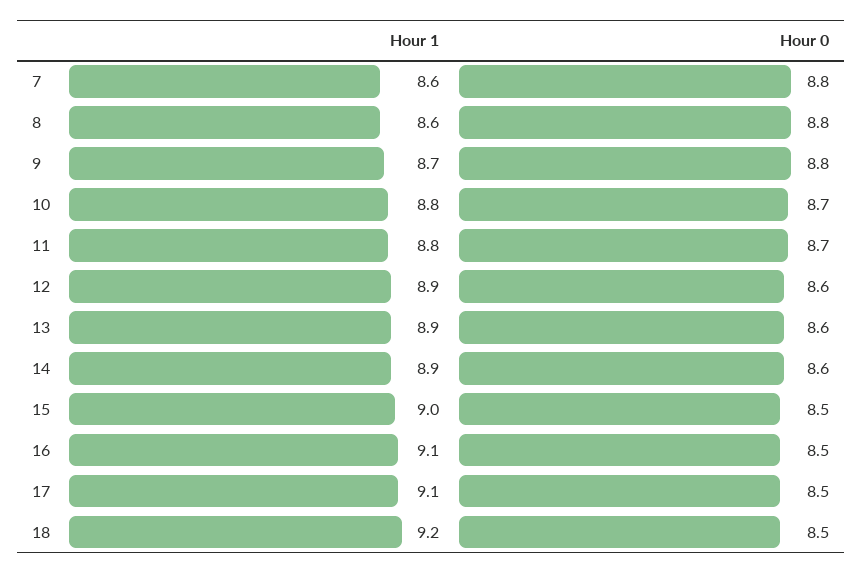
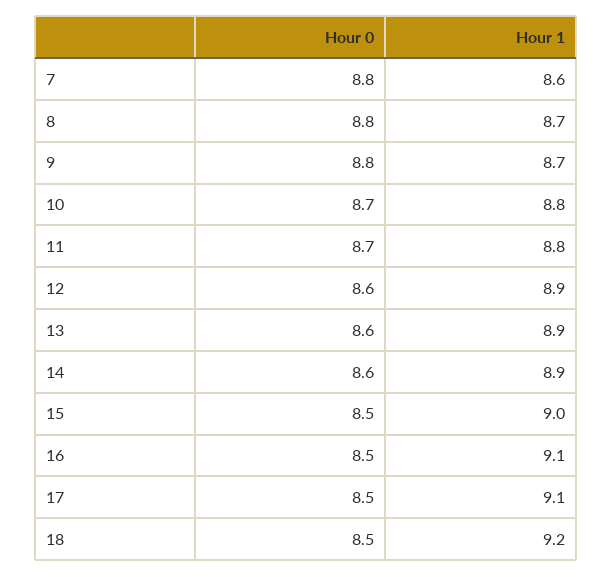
Hour 1, 8: 8.6 -> 8.7

